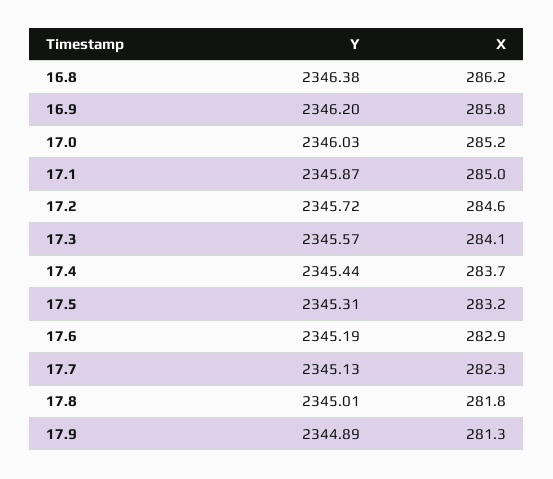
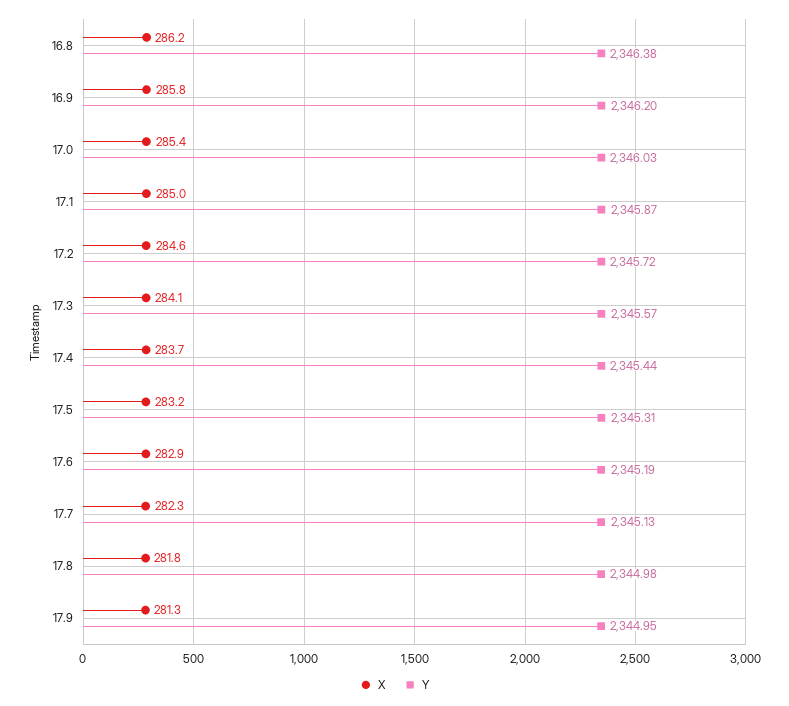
X, 17.0: 285.2 -> 285.4
Y, 17.8: 2345.01 -> 2344.98
Y, 17.9: 2344.89 -> 2344.95

